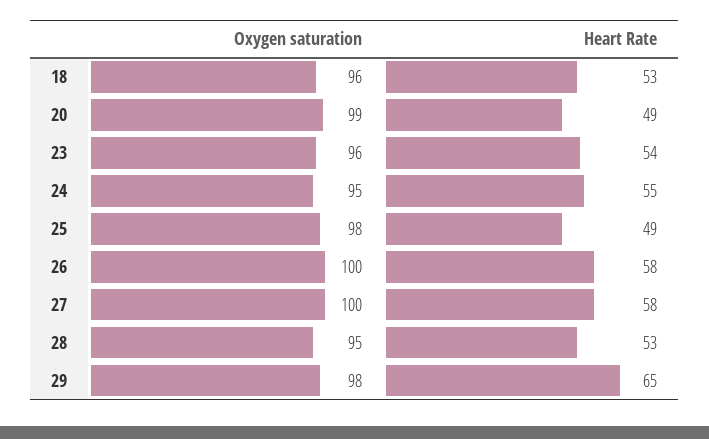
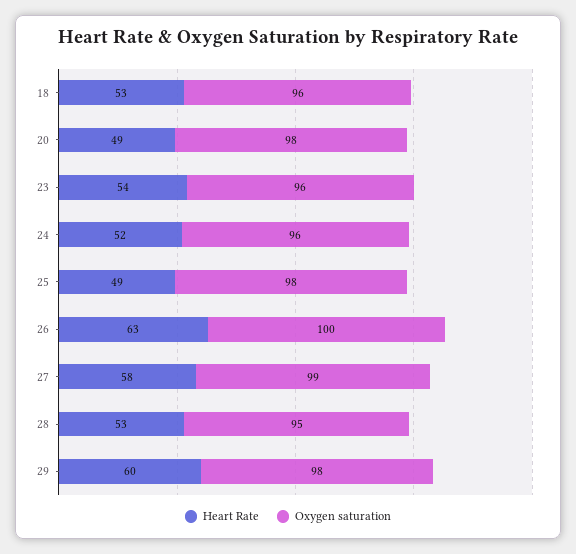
Oxygen saturation, 20: 99 -> 98
Oxygen saturation, 24: 95 -> 96
Heart Rate, 24: 55 -> 52
Heart Rate, 26: 58 -> 63
Oxygen saturation, 27: 100 -> 99
Heart Rate, 29: 65 -> 60

